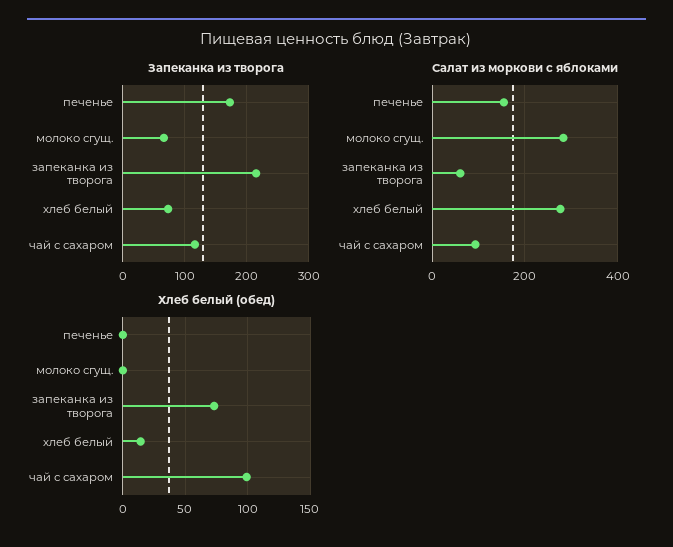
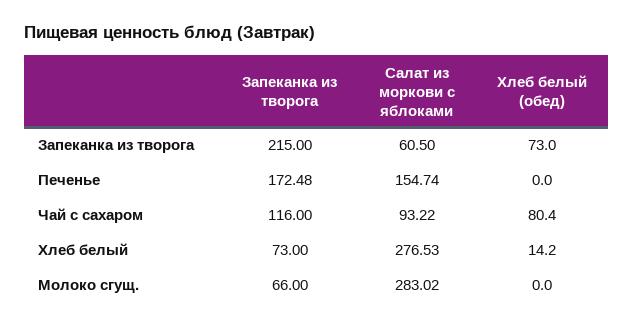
Хлеб белый (обед), чай с сахаром: 100 -> 80.4

